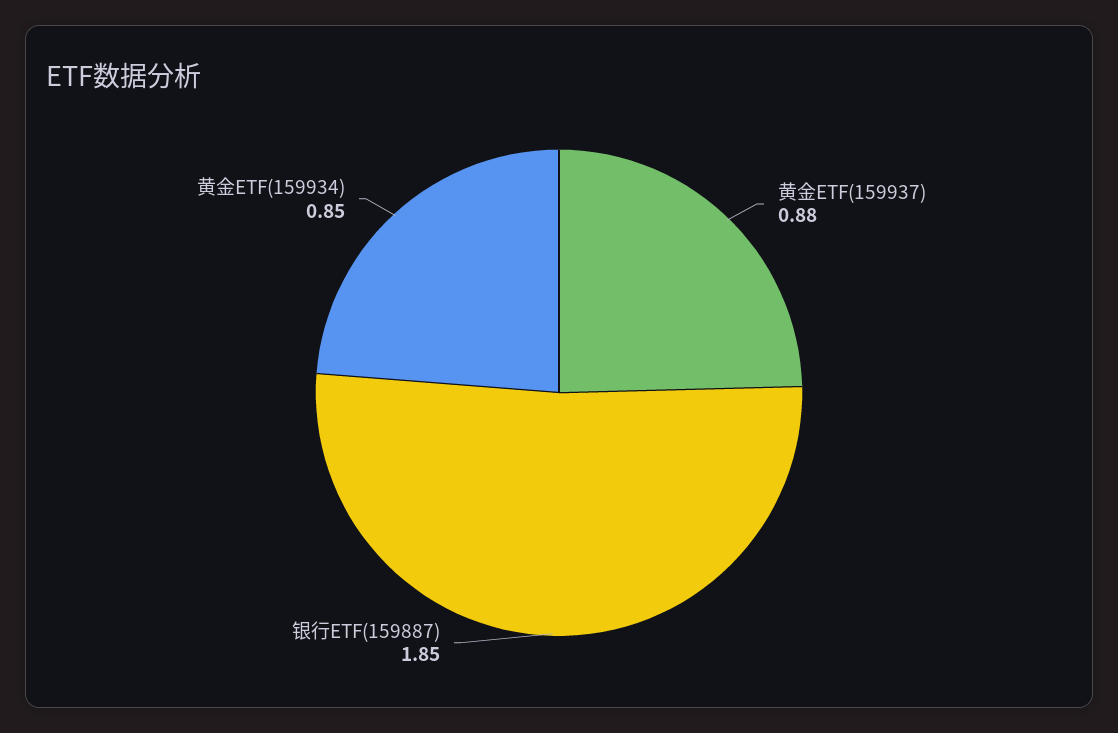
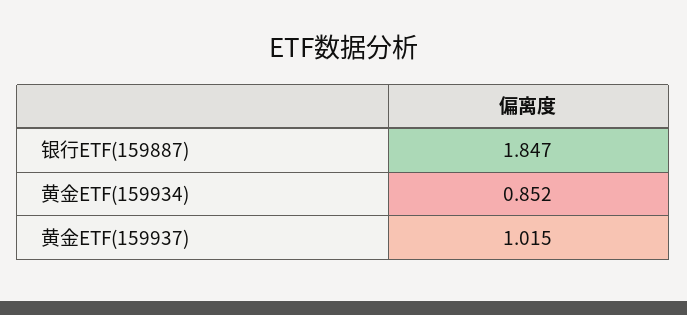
黄金ETF(159937): 0.88 -> 1.015

